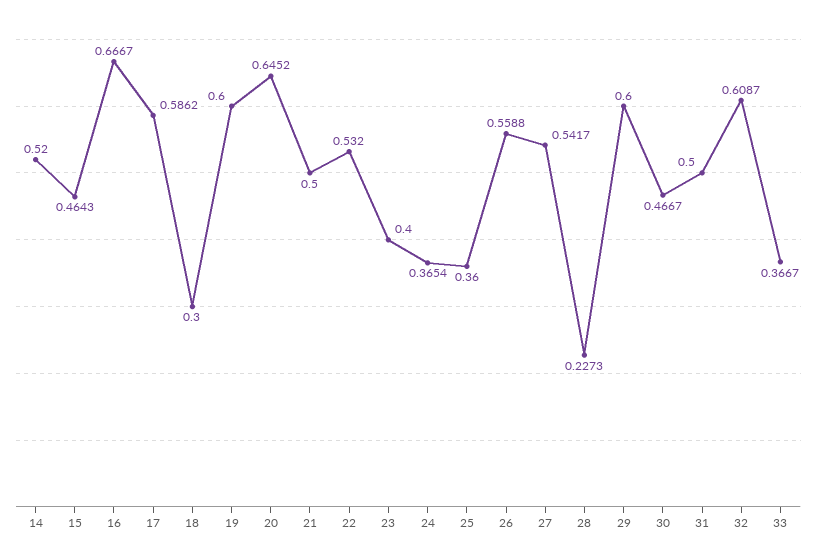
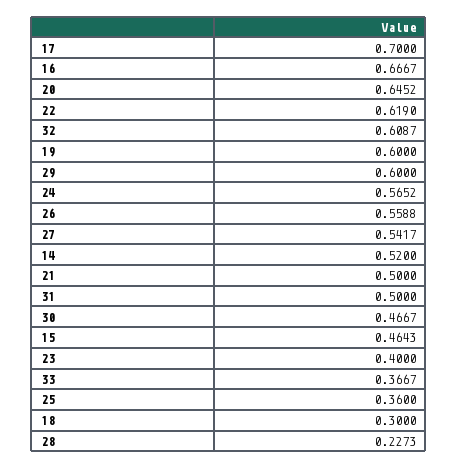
17: 0.5862 -> 0.7
22: 0.532 -> 0.619
24: 0.3654 -> 0.5652

